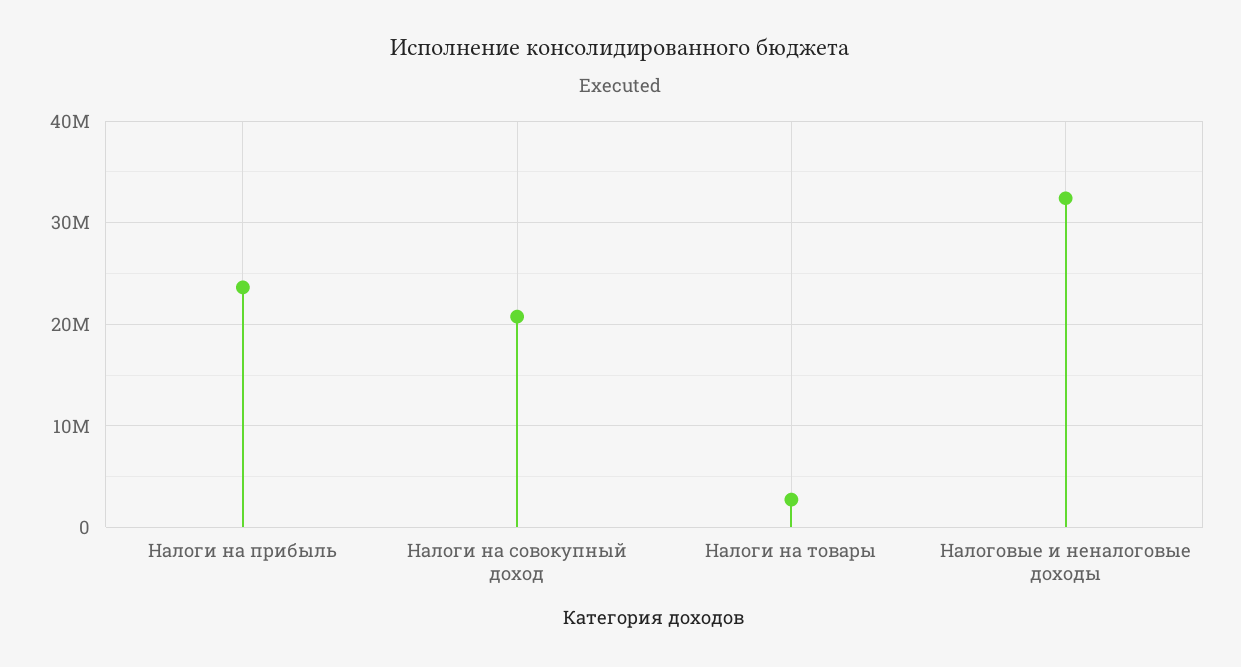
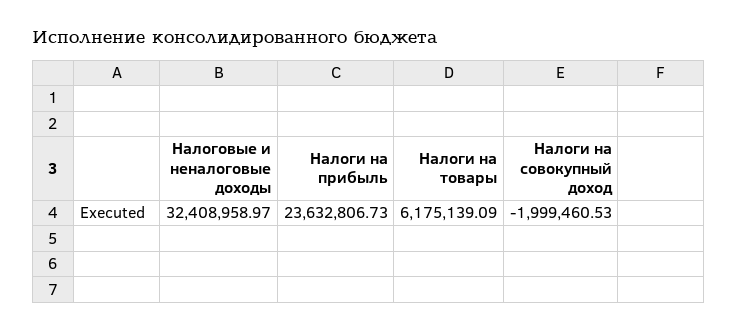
Налоги на совокупный доход: 21000000 -> -1999460.53
Налоги на товары: 3000000 -> 6175139.09

